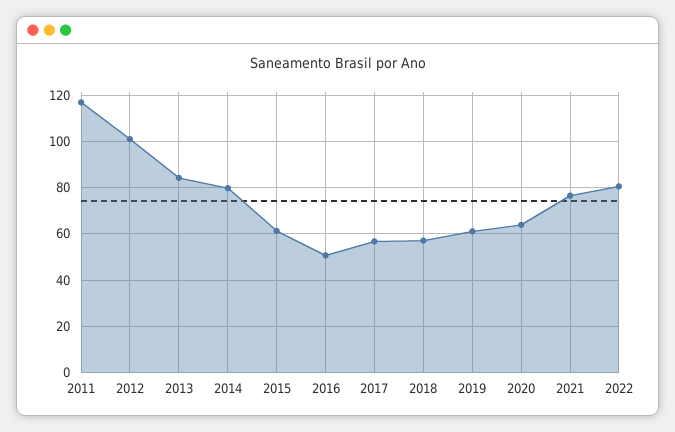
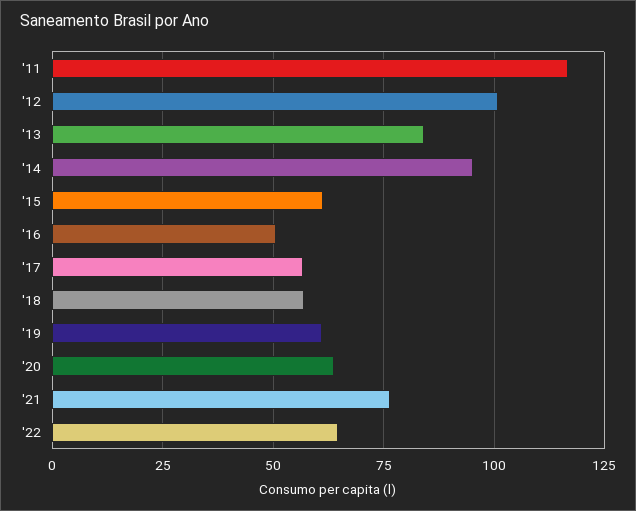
2014: 80 -> 95
2022: 80 -> 65

